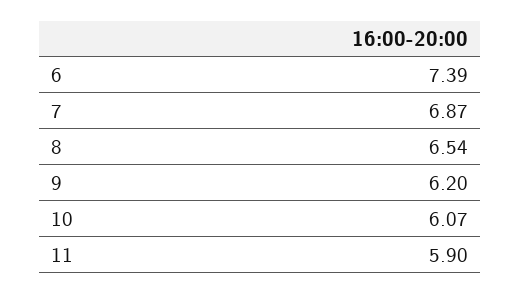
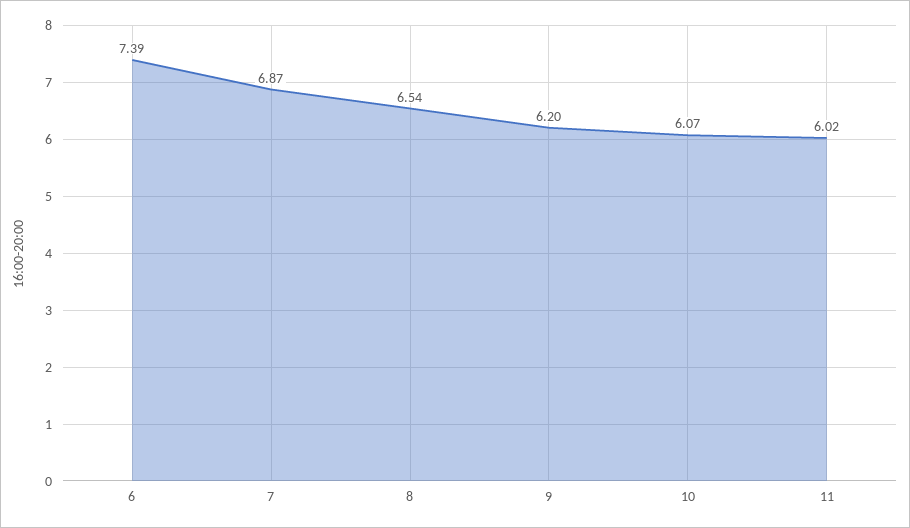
11: 5.9 -> 6.02

